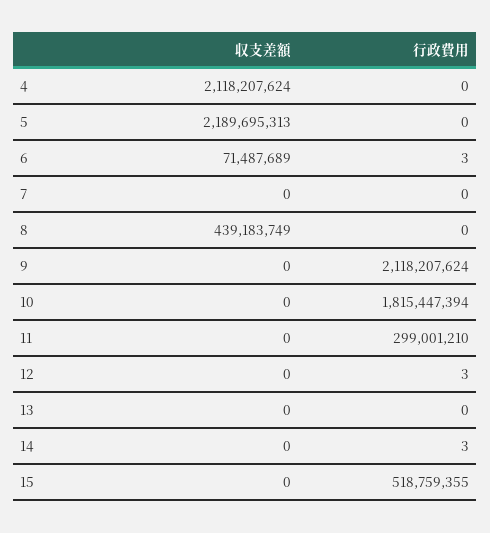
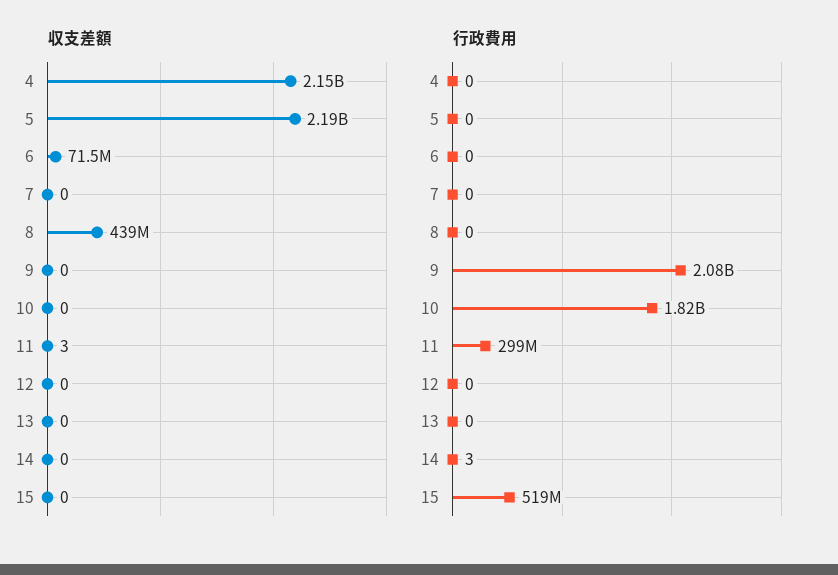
収支差額, 4: 2118207624 -> 2150000000
行政費用, 6: 3 -> 0
行政費用, 9: 2118207624 -> 2080000000
収支差額, 11: 0 -> 3
行政費用, 12: 3 -> 0

